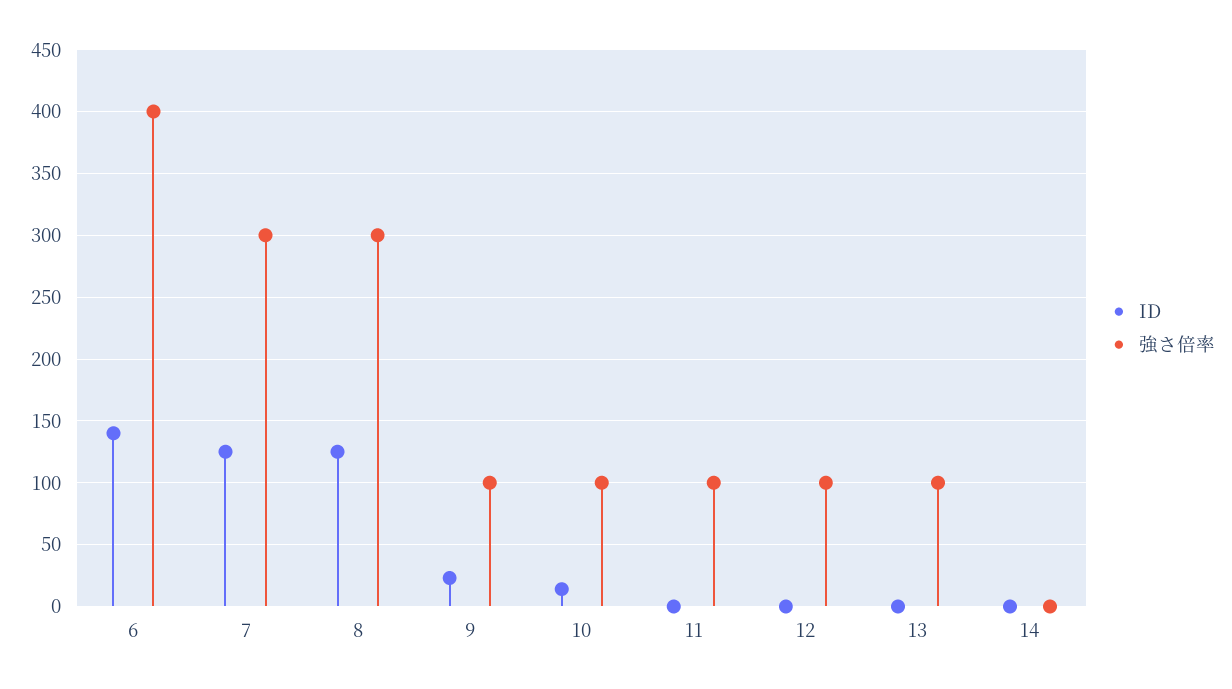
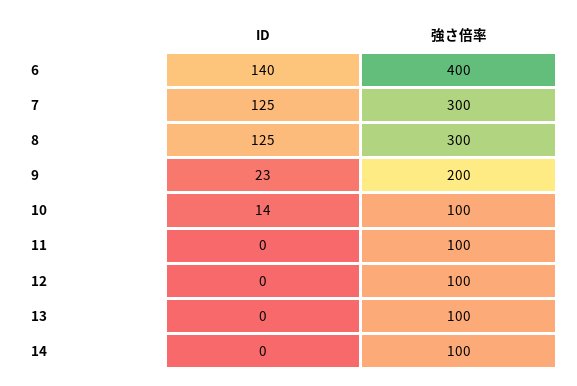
強さ倍率, 9: 100 -> 200
強さ倍率, 14: 0 -> 100

